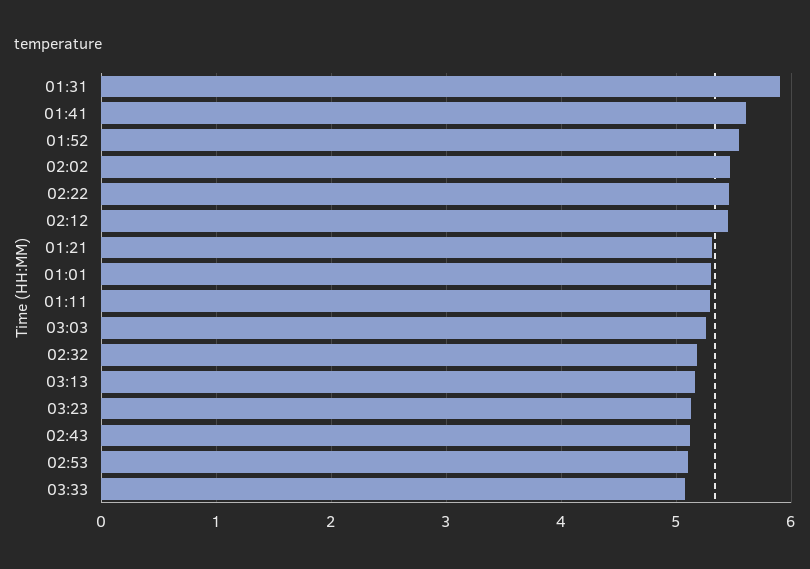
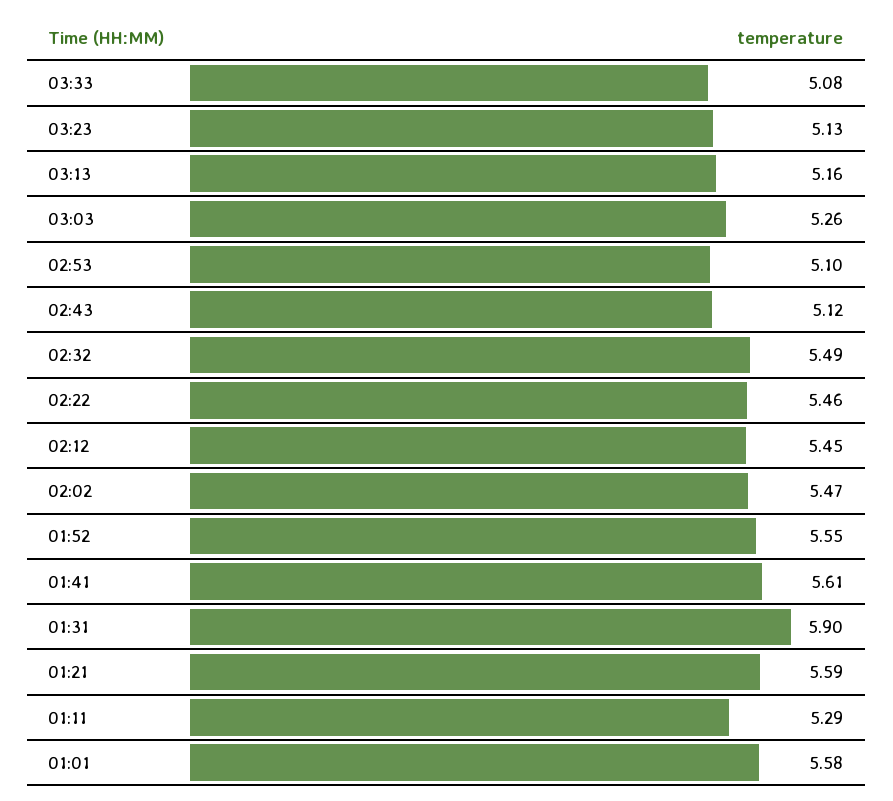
01:21: 5.3 -> 5.59
01:01: 5.3 -> 5.58
02:32: 5.2 -> 5.49

